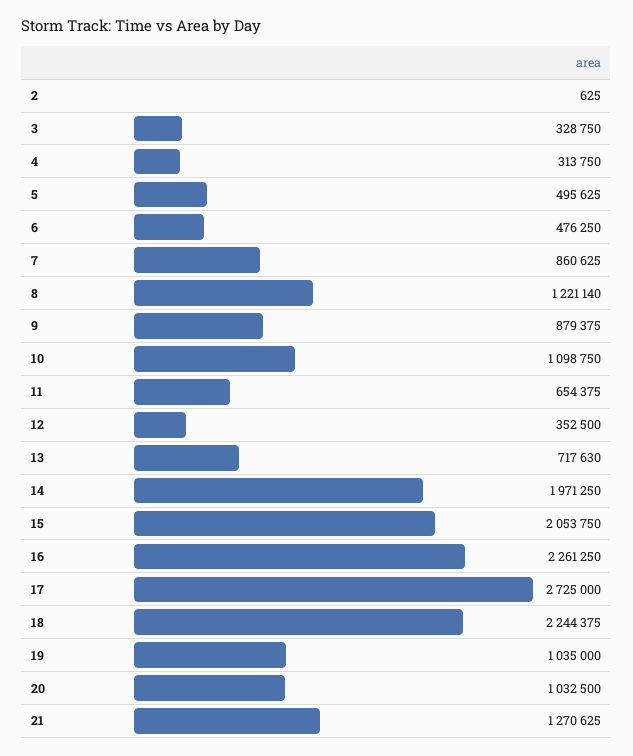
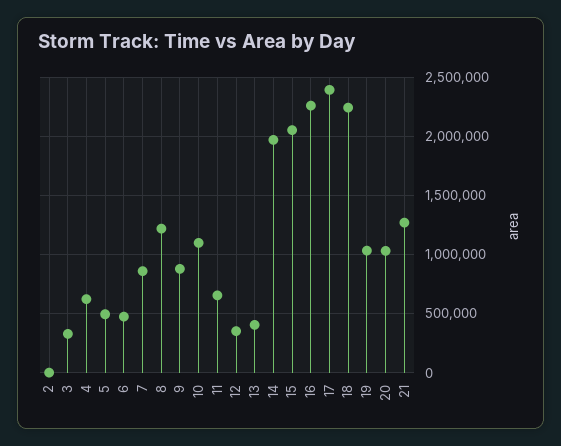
4: 313750 -> 600000
13: 717630 -> 400000
17: 2725000 -> 2400000

